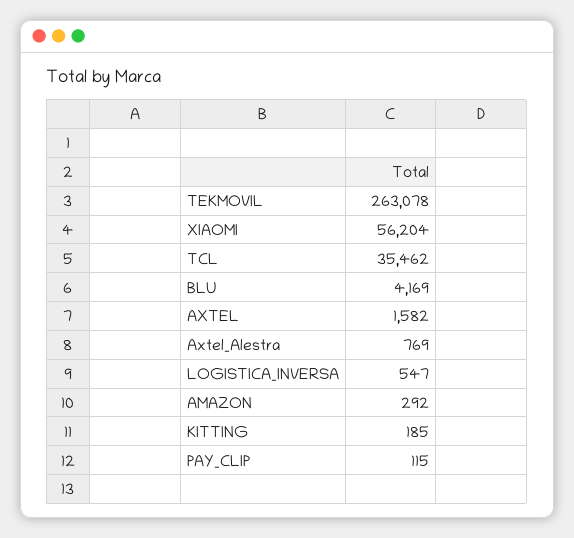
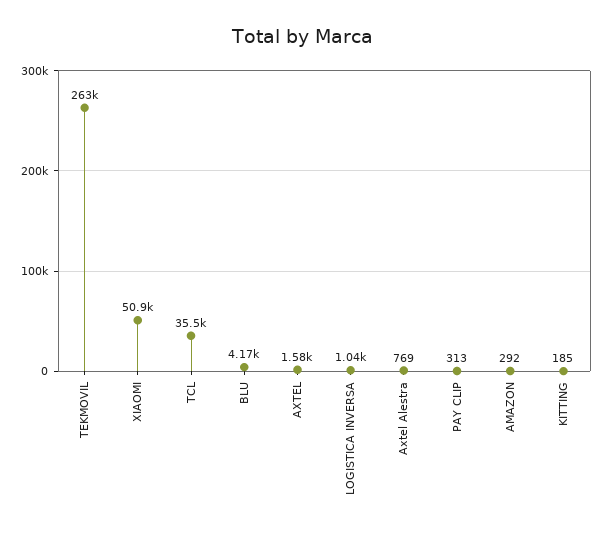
XIAOMI: 56204 -> 50900
LOGISTICA_INVERSA: 547 -> 1040
PAY_CLIP: 115 -> 313

